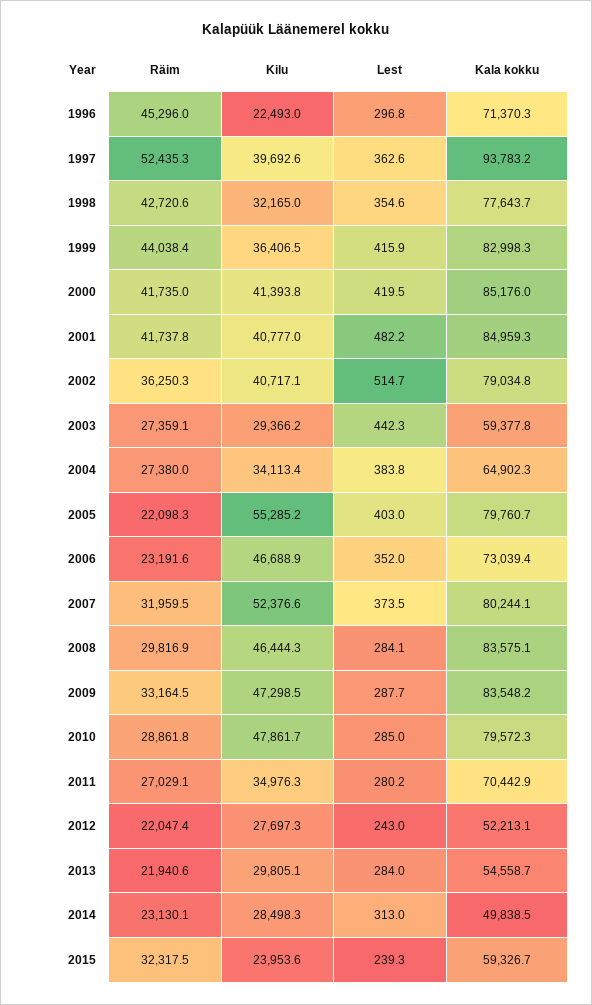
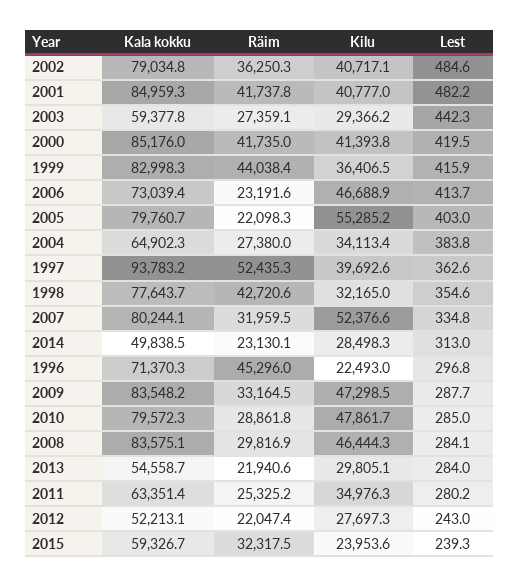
Lest, 2002: 514.7 -> 484.6
Lest, 2006: 352 -> 413.7
Lest, 2007: 373.5 -> 334.8
Räim, 2011: 27029.1 -> 25325.2
Kala kokku, 2011: 70442.9 -> 63351.4

